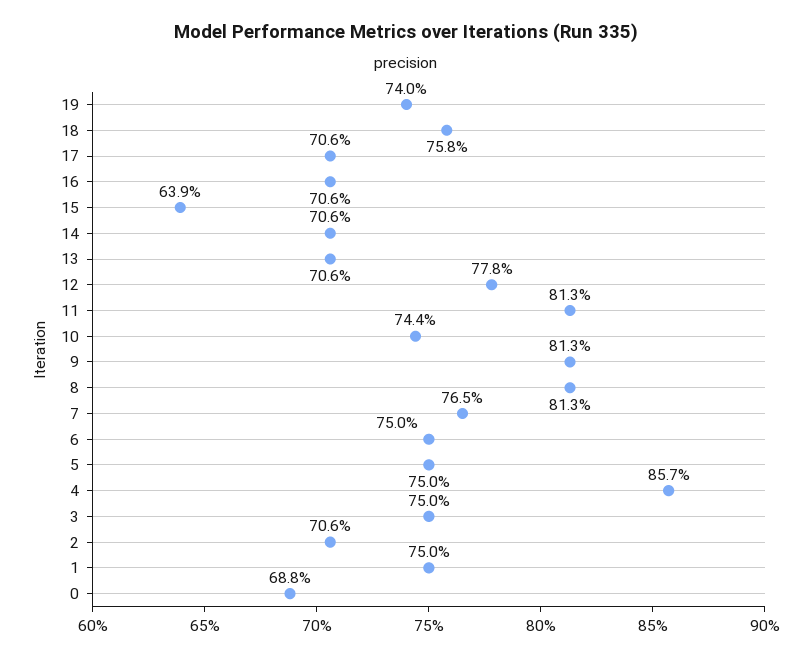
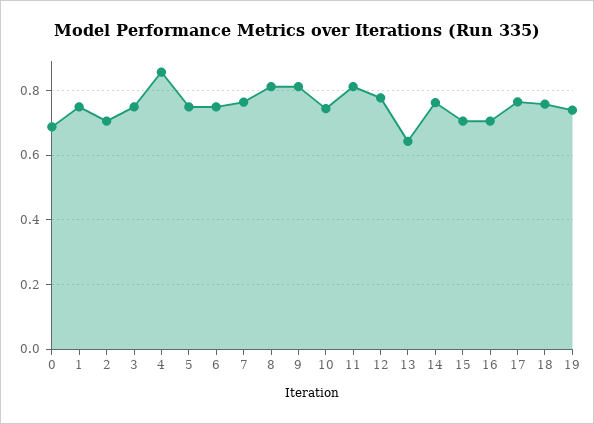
17: 0.706 -> 0.76
15: 0.639 -> 0.7
14: 0.706 -> 0.76
13: 0.706 -> 0.64

